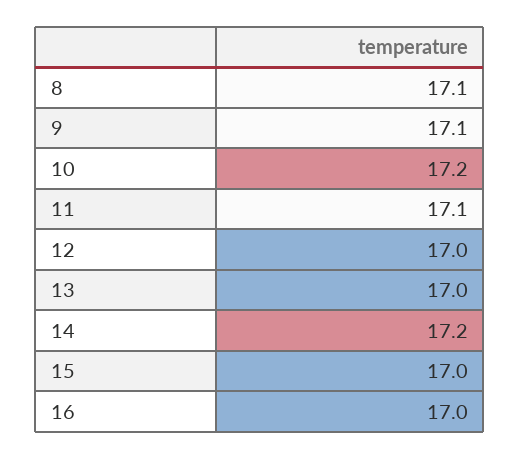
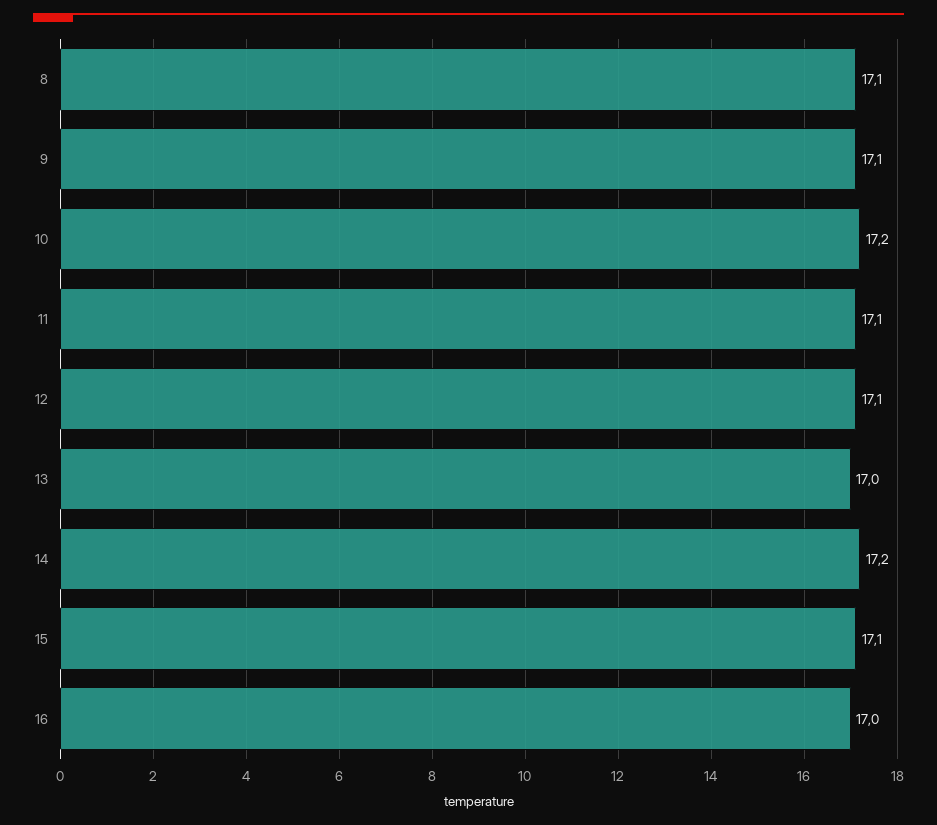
12: 17 -> 17.1
15: 17 -> 17.1

